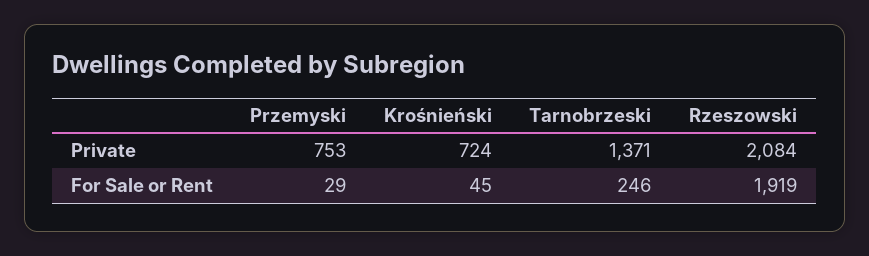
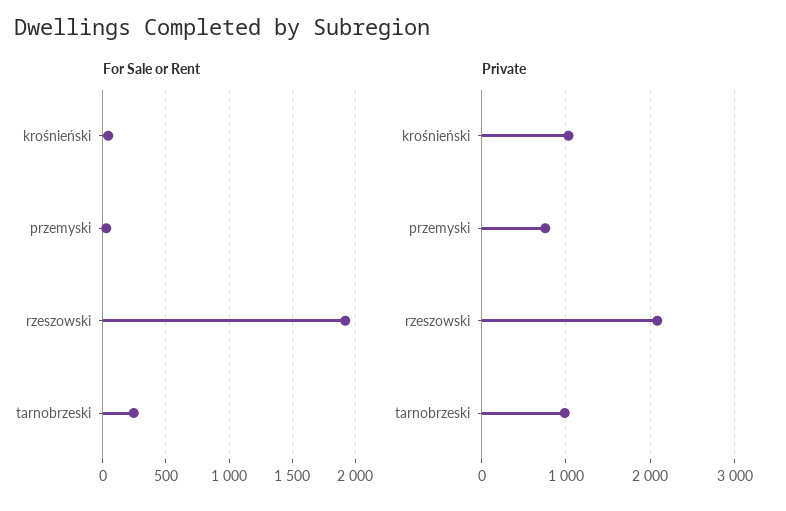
Private, Krośnieński: 724 -> 1000
Private, Tarnobrzeski: 1371 -> 1000

